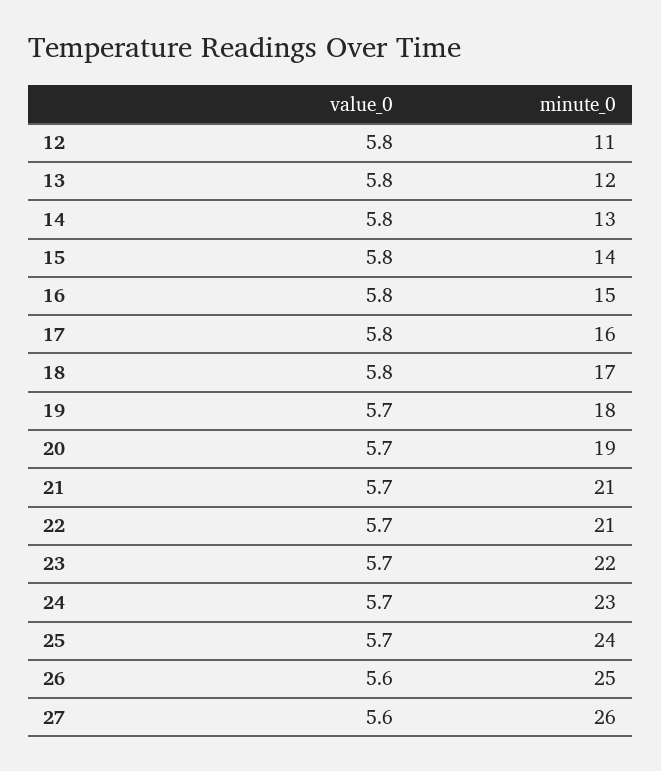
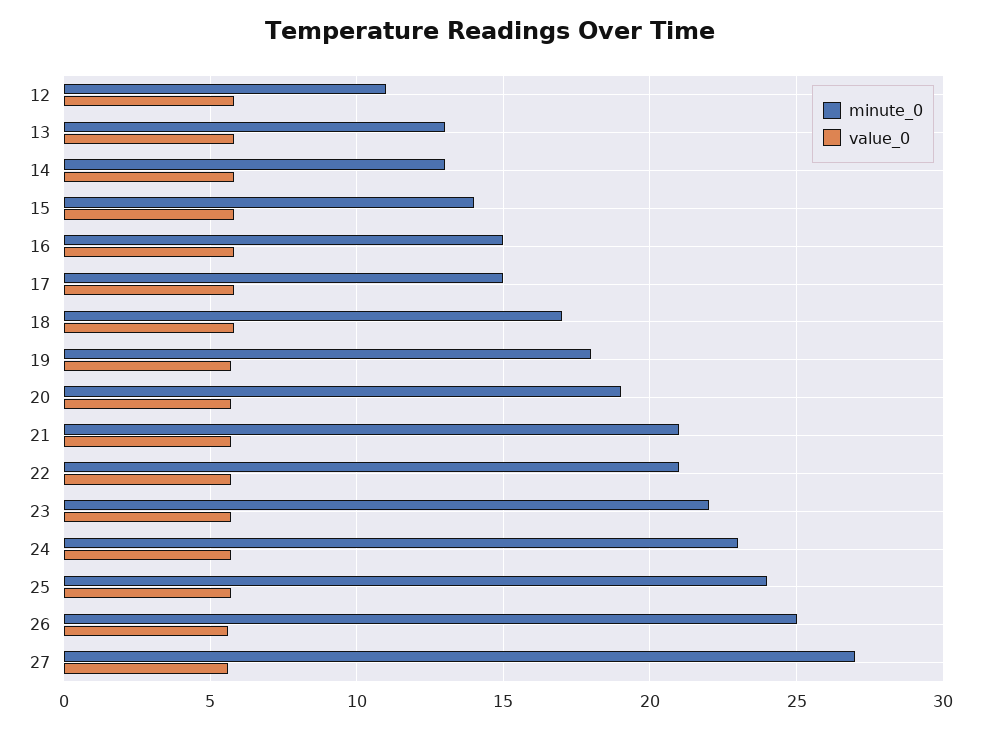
minute_0, 13: 12 -> 13
minute_0, 17: 16 -> 15
minute_0, 27: 26 -> 27

